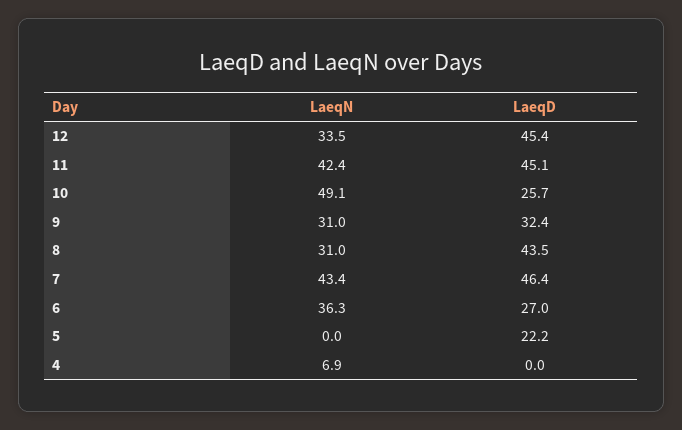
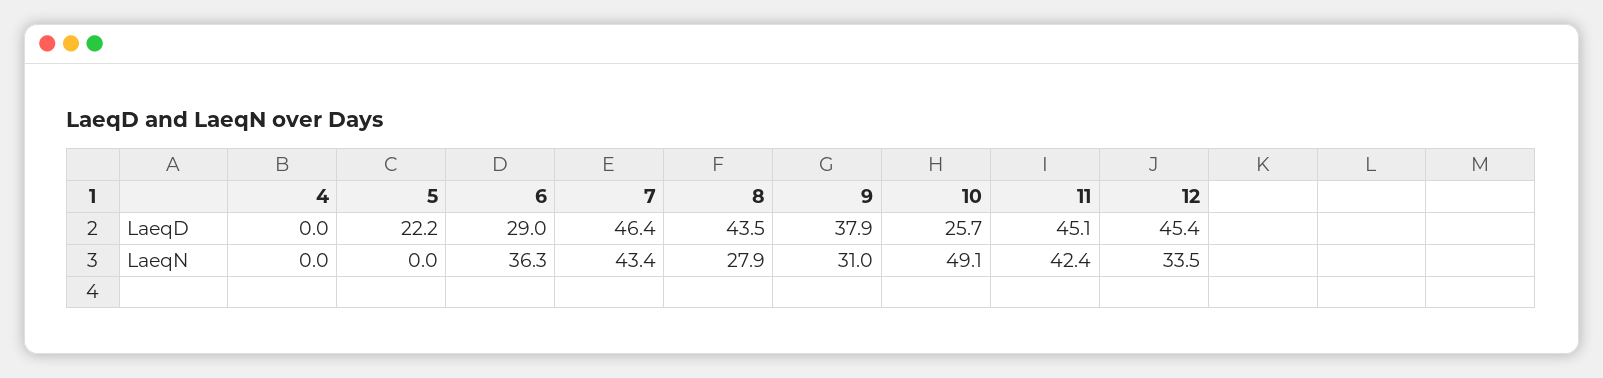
LaeqD, 9: 32.4 -> 37.9
LaeqN, 8: 31 -> 27.9
LaeqD, 6: 27 -> 29
LaeqN, 4: 6.9 -> 0

